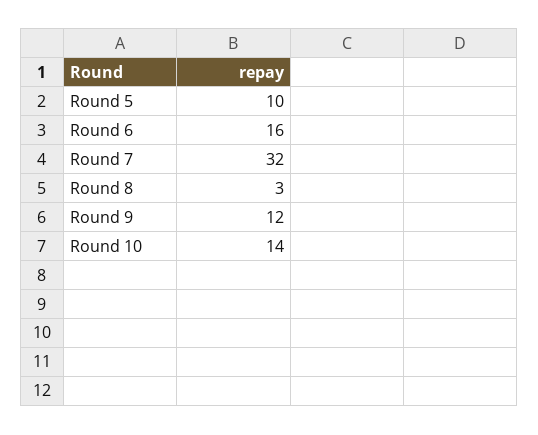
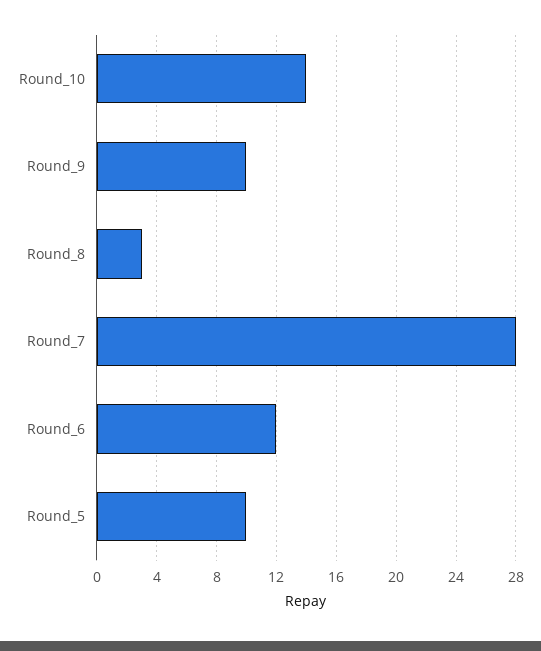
Round 6: 16 -> 12
Round 7: 32 -> 28
Round 9: 12 -> 10

